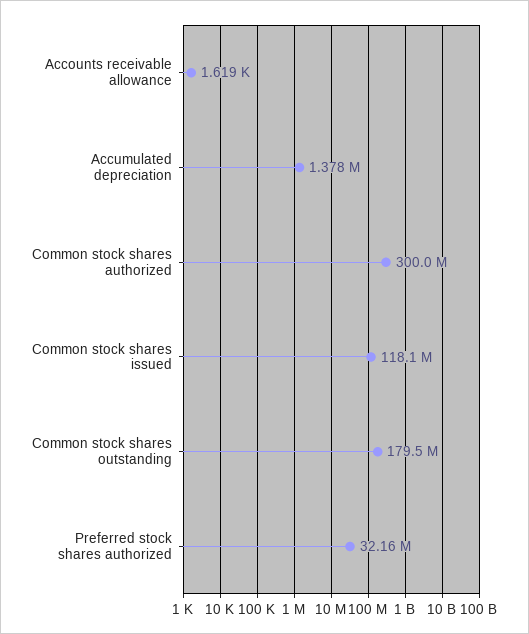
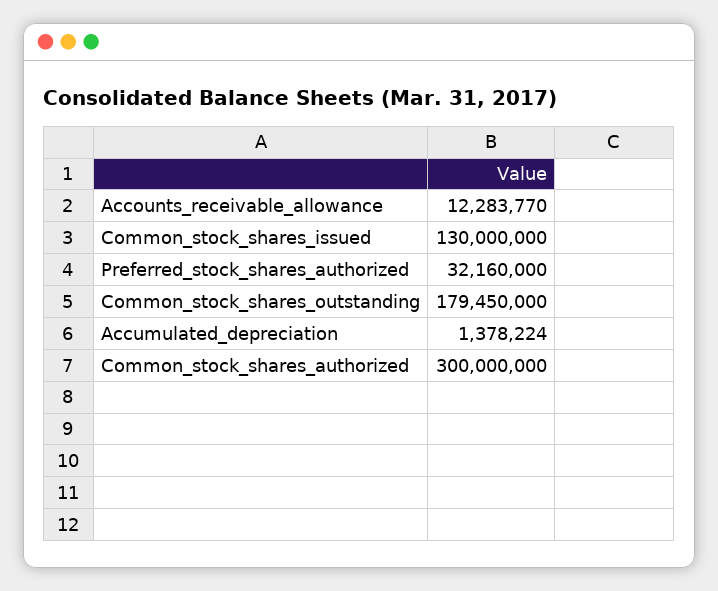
Accounts receivable allowance: 1619 -> 12283770
Common stock shares issued: 118100000 -> 130000000

